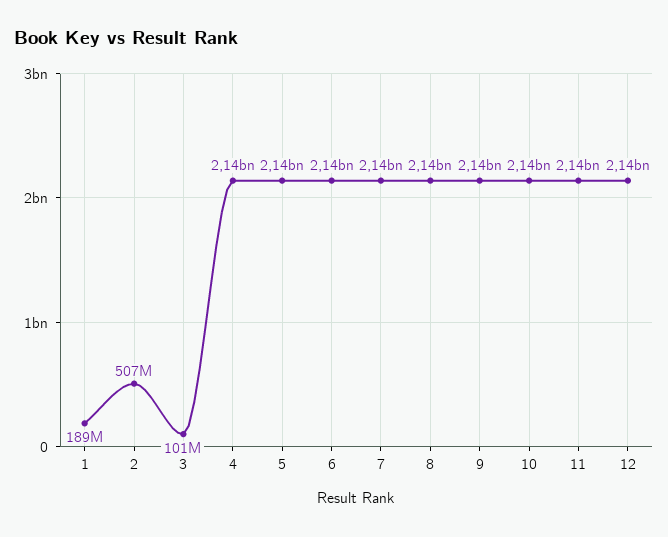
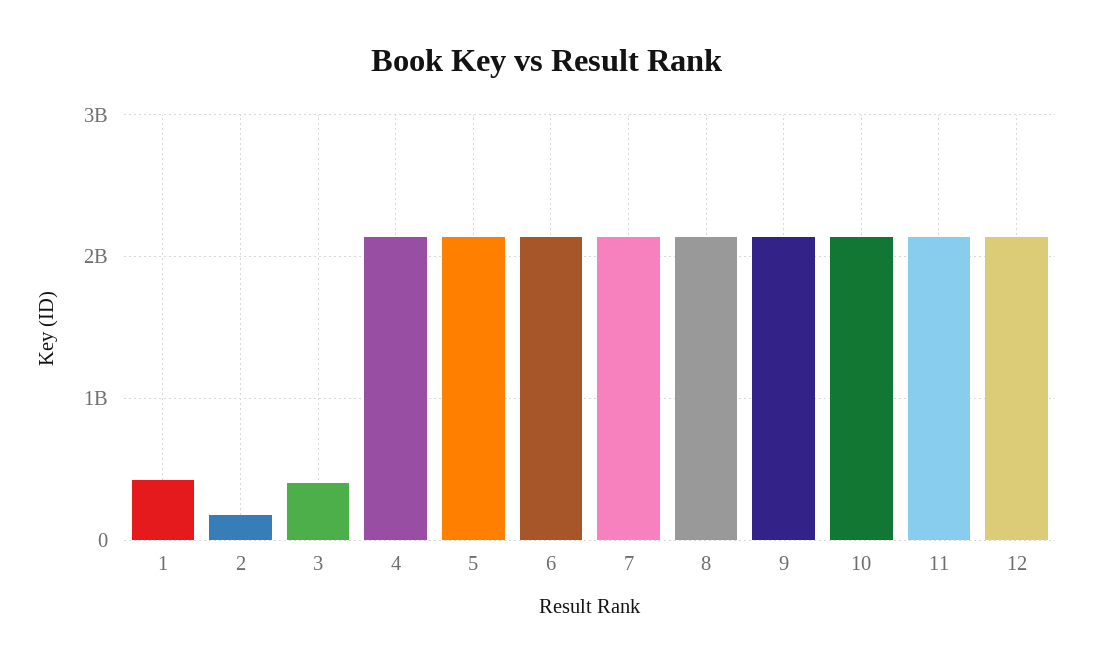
1: 189000000 -> 400000000
2: 507000000 -> 200000000
3: 101000000 -> 400000000

